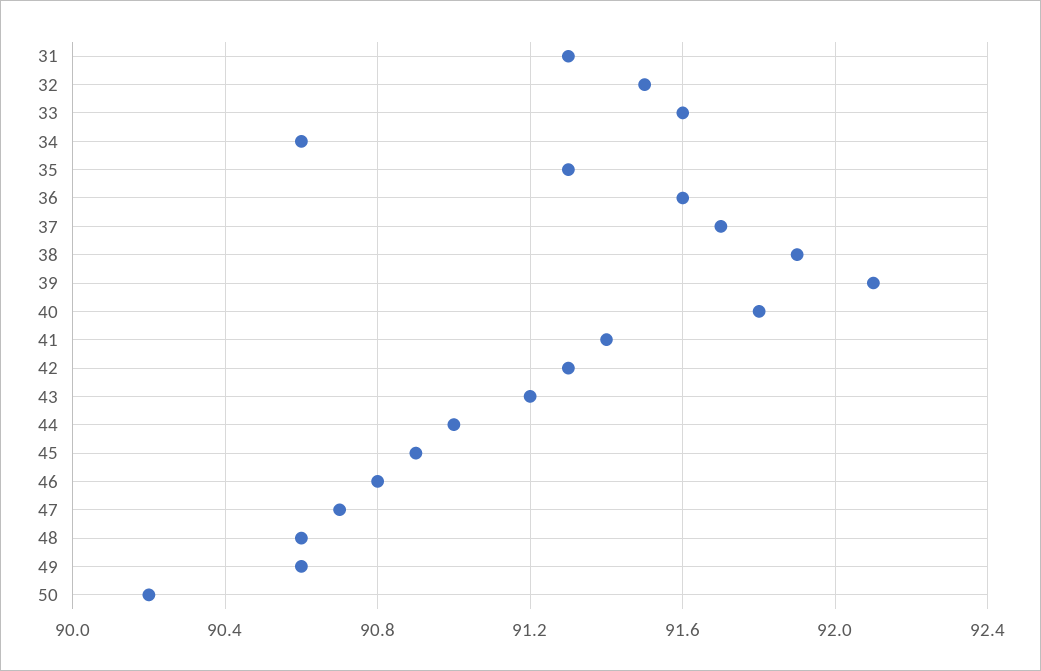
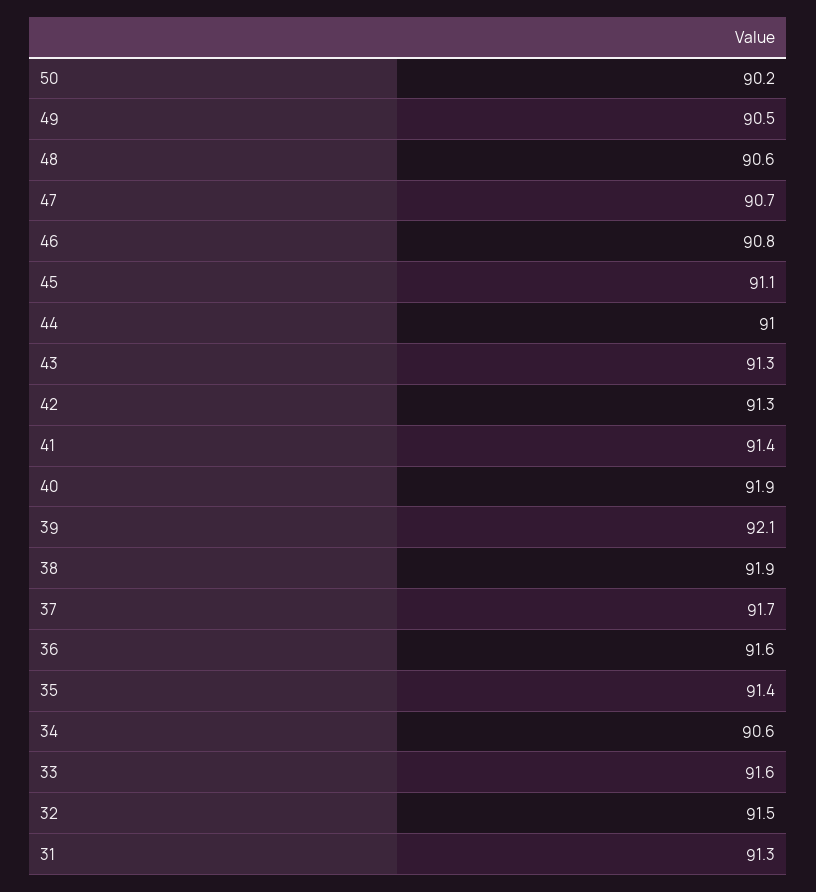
35: 91.3 -> 91.4
40: 91.8 -> 91.9
43: 91.2 -> 91.3
45: 90.9 -> 91.1
49: 90.6 -> 90.5

